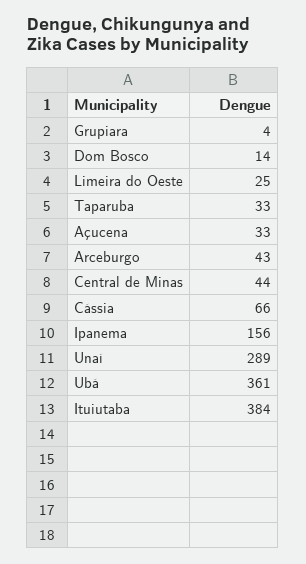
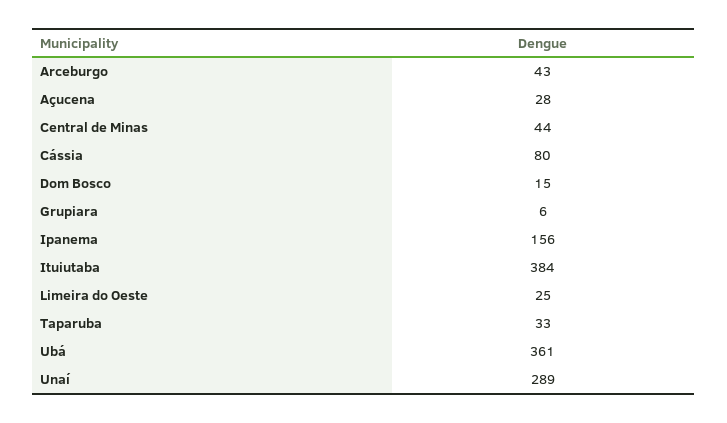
Grupiara: 4 -> 6
Dom Bosco: 14 -> 15
Açucena: 33 -> 28
Cássia: 66 -> 80

